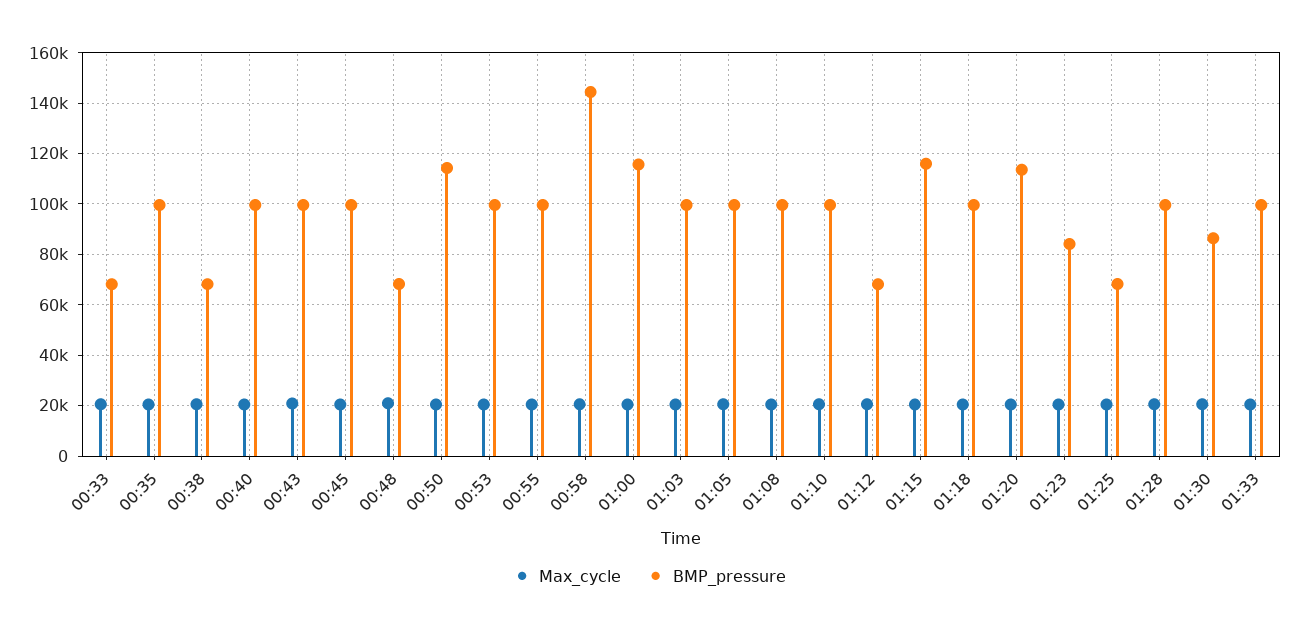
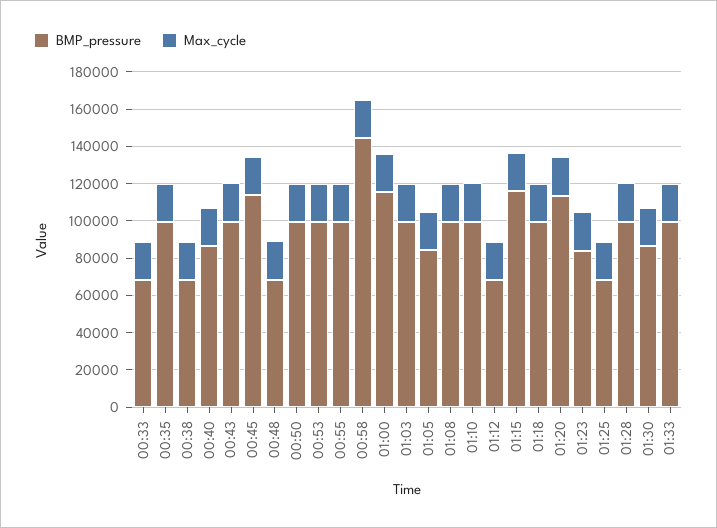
BMP_pressure, 00:40: 100000 -> 85000
BMP_pressure, 00:45: 100000 -> 115000
BMP_pressure, 00:50: 115000 -> 100000
BMP_pressure, 01:05: 100000 -> 85000

